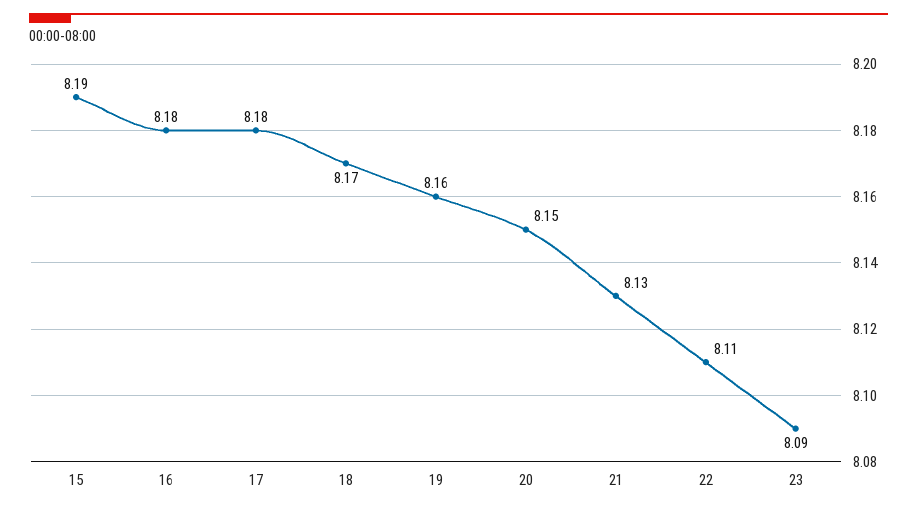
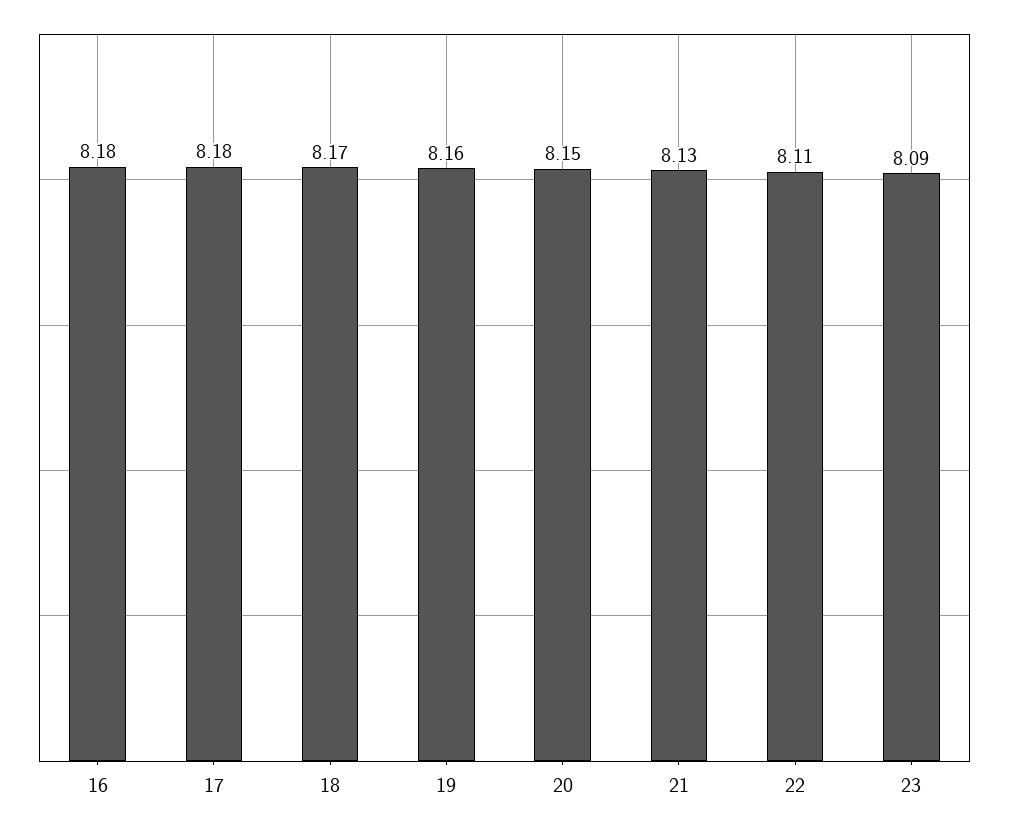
15: 8.19 -> none

